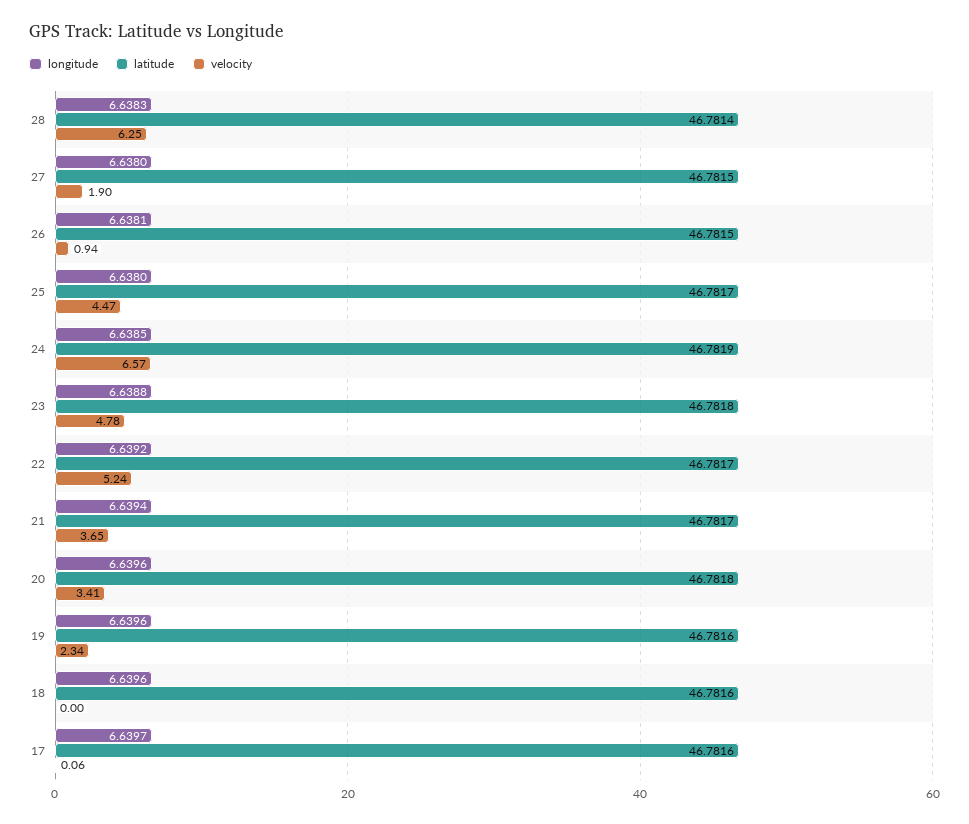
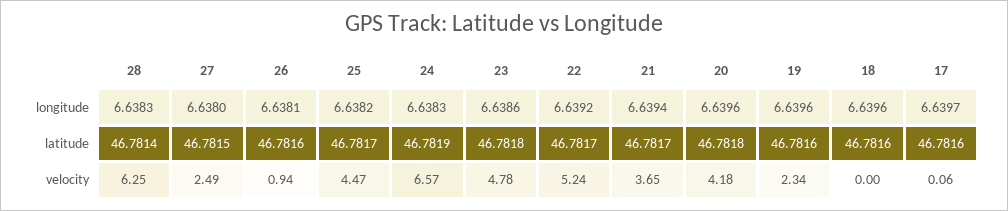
velocity, 27: 1.9 -> 2.49
latitude, 26: 46.7815 -> 46.7816
longitude, 25: 6.638 -> 6.6382
longitude, 24: 6.6385 -> 6.6383
longitude, 23: 6.6388 -> 6.6386
velocity, 20: 3.41 -> 4.18

